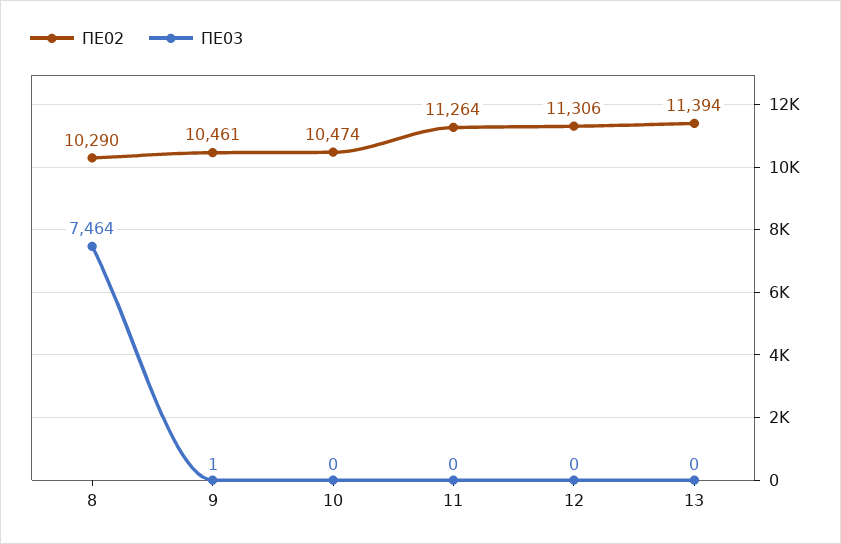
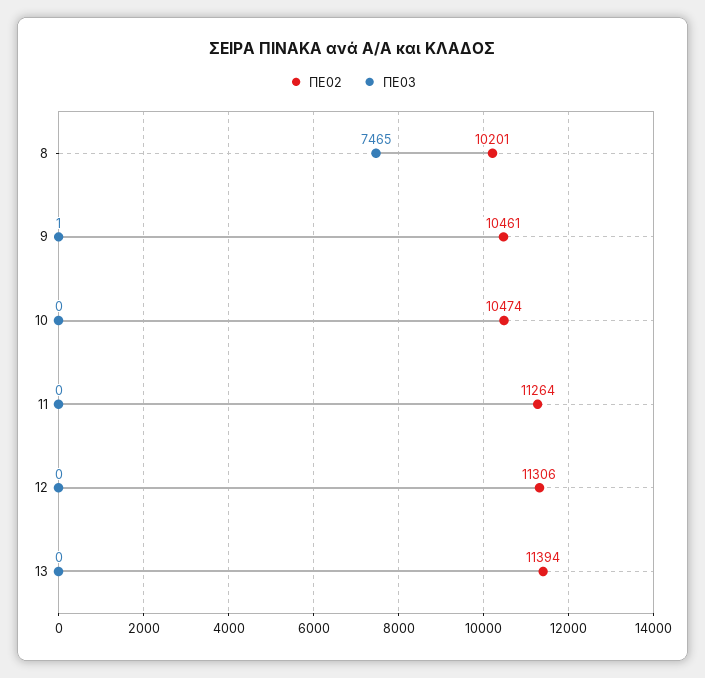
ΠΕ02, 8: 10290 -> 10201
ΠΕ03, 8: 7464 -> 7465

